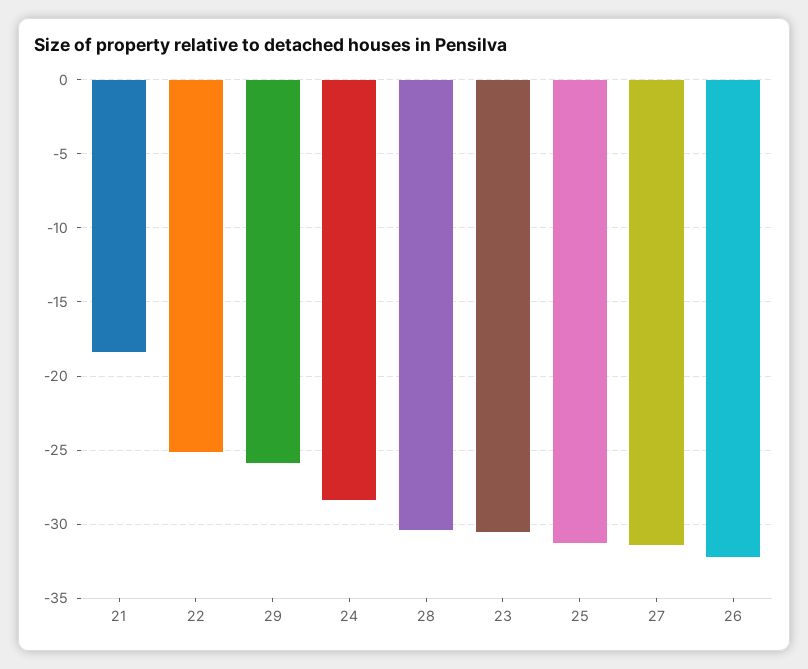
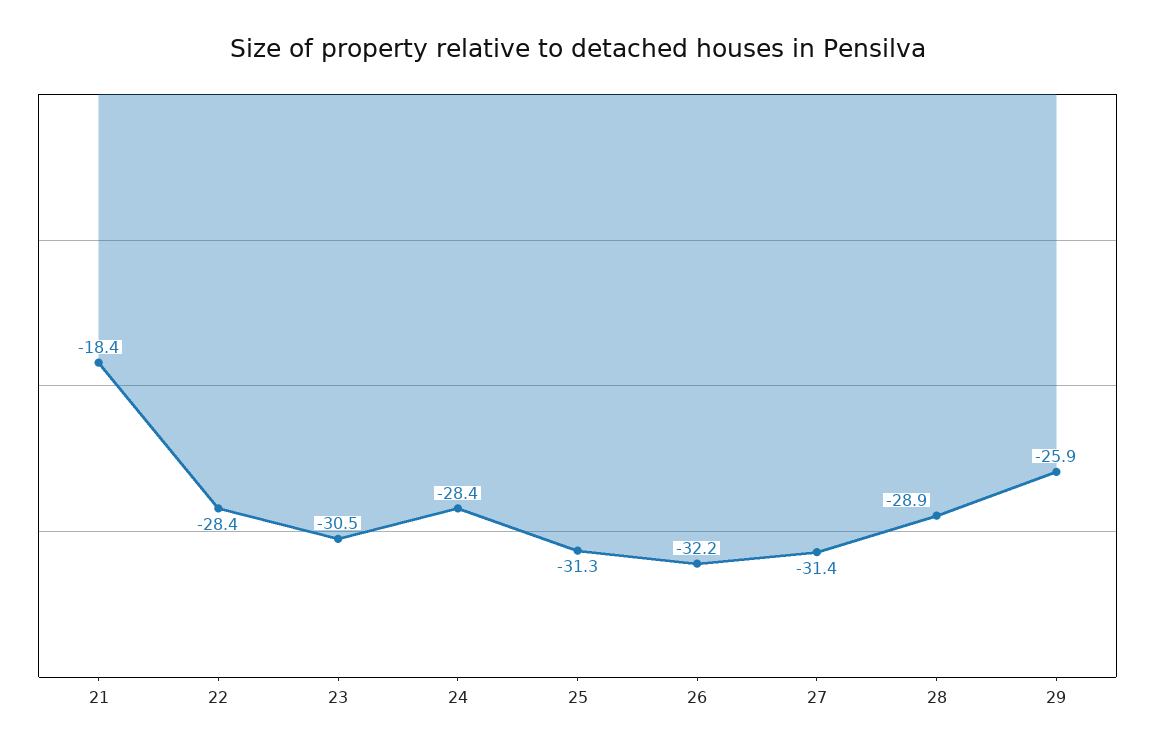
22: -25 -> -28.4
28: -30.5 -> -28.9

